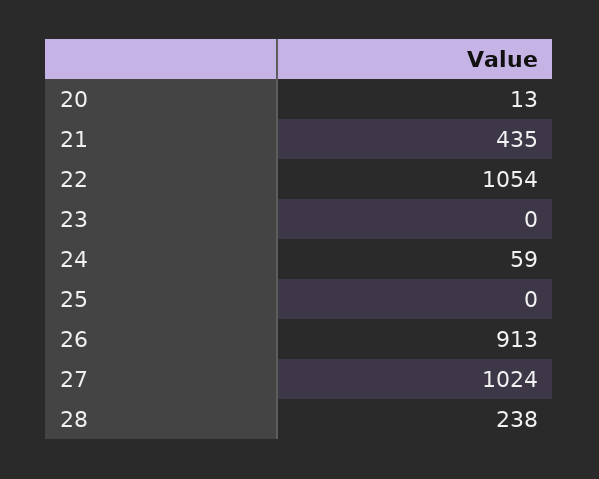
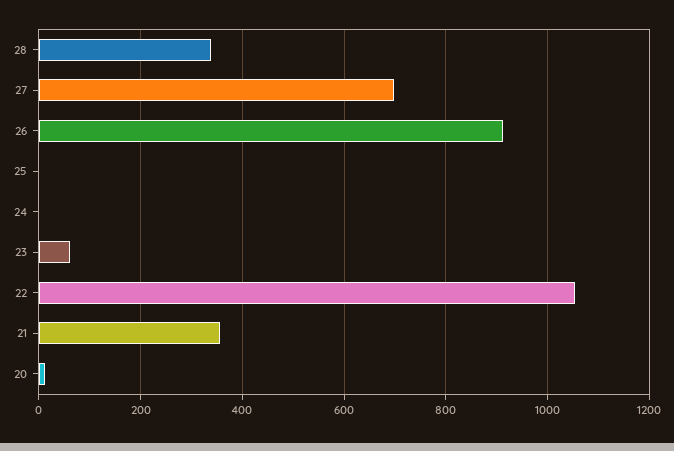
21: 435 -> 360
23: 0 -> 60
24: 59 -> 0
27: 1024 -> 700
28: 238 -> 340

